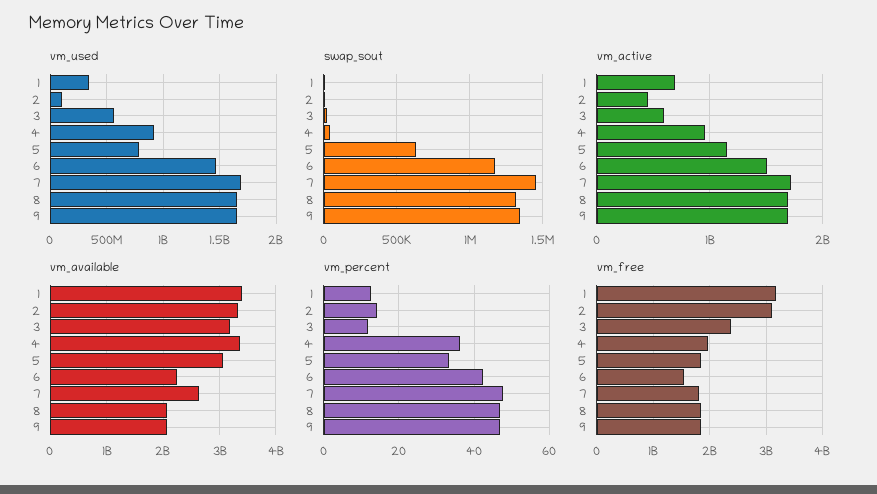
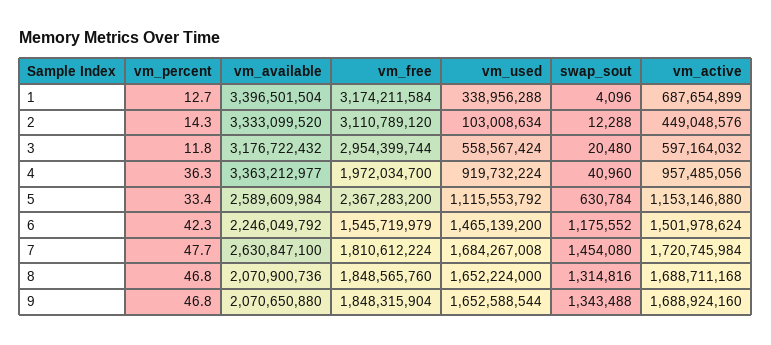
vm_used, 5: 800000000 -> 1115553792
vm_available, 5: 3000000000 -> 2589609984
vm_free, 3: 2400000000 -> 2954399744
vm_free, 5: 1800000000 -> 2367283200

